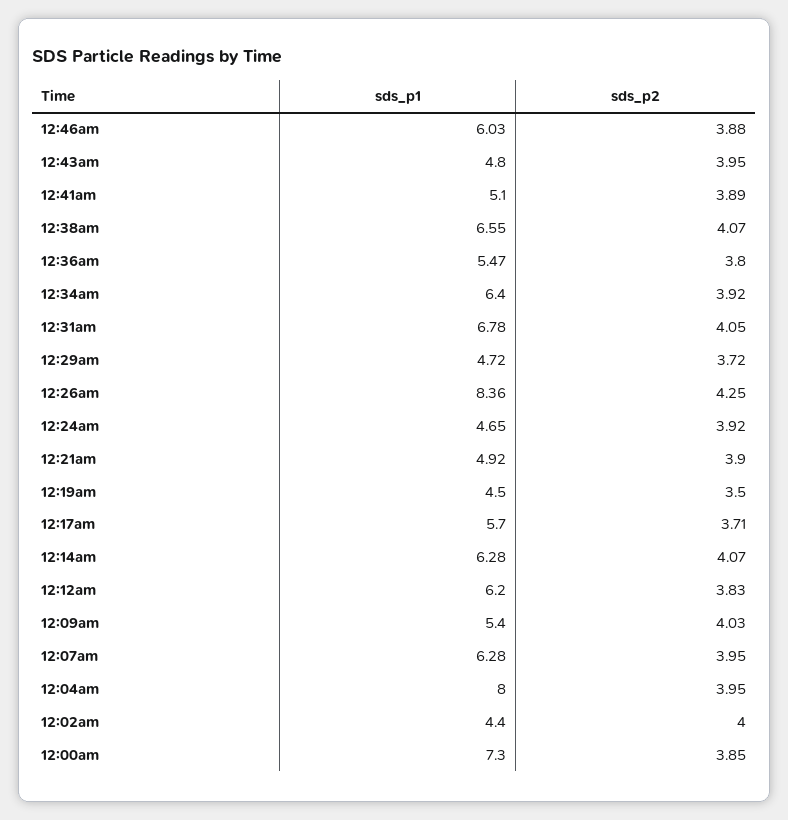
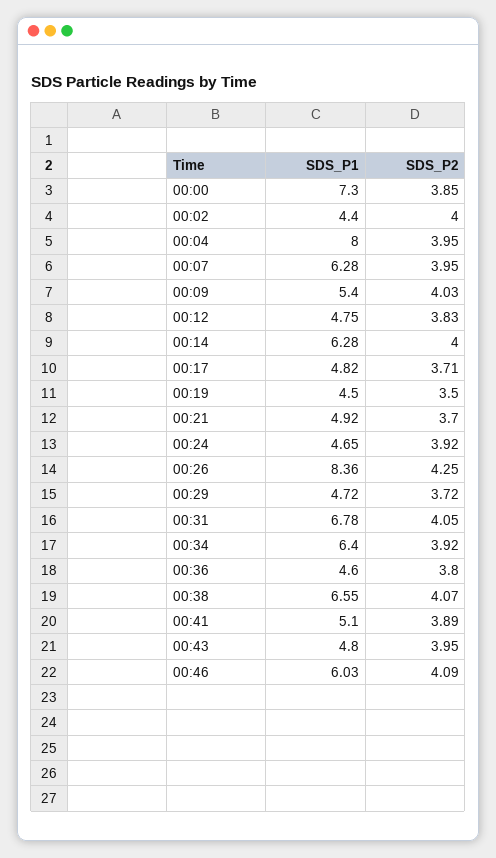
sds_p2, 12:46am: 3.88 -> 4.09
sds_p1, 12:36am: 5.47 -> 4.6
sds_p2, 12:21am: 3.9 -> 3.7
sds_p1, 12:17am: 5.7 -> 4.82
sds_p2, 12:14am: 4.07 -> 4
sds_p1, 12:12am: 6.2 -> 4.75

